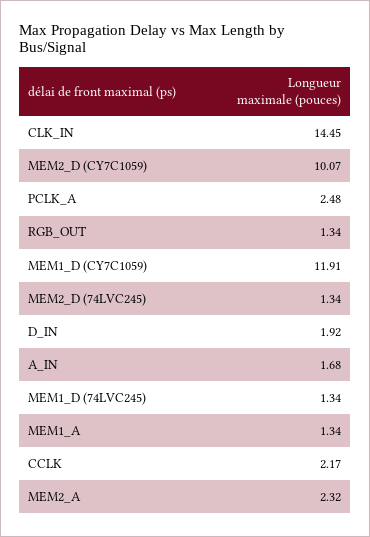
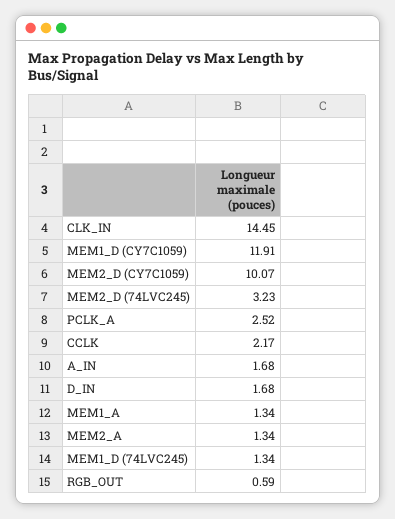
PCLK_A: 2.48 -> 2.52
RGB_OUT: 1.34 -> 0.59
MEM2_D (74LVC245): 1.34 -> 3.23
D_IN: 1.92 -> 1.68
MEM2_A: 2.32 -> 1.34

